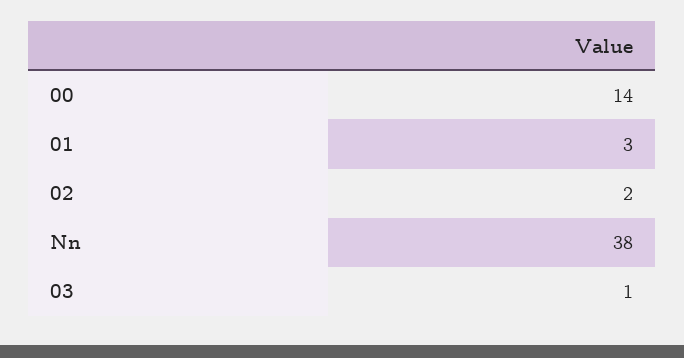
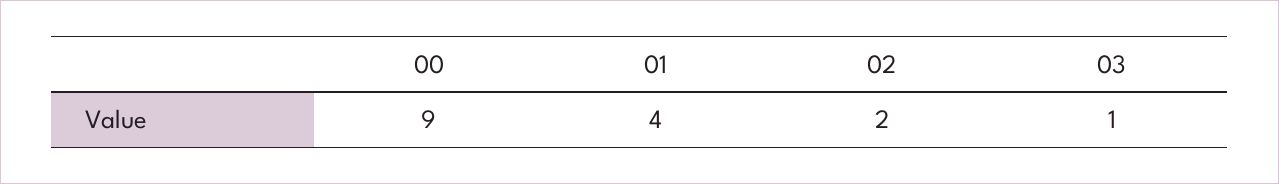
00: 14 -> 9
01: 3 -> 4
Nn: 38 -> none

